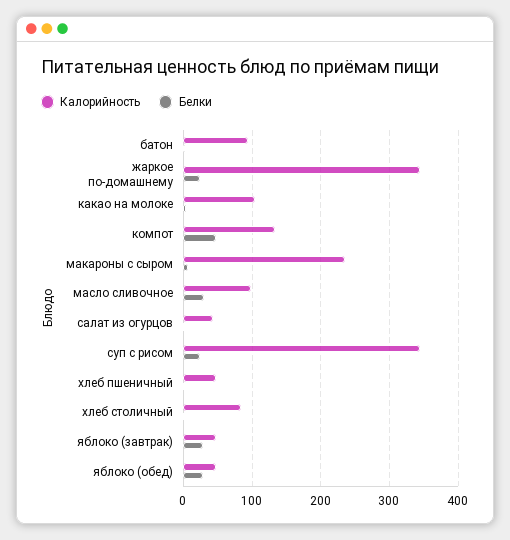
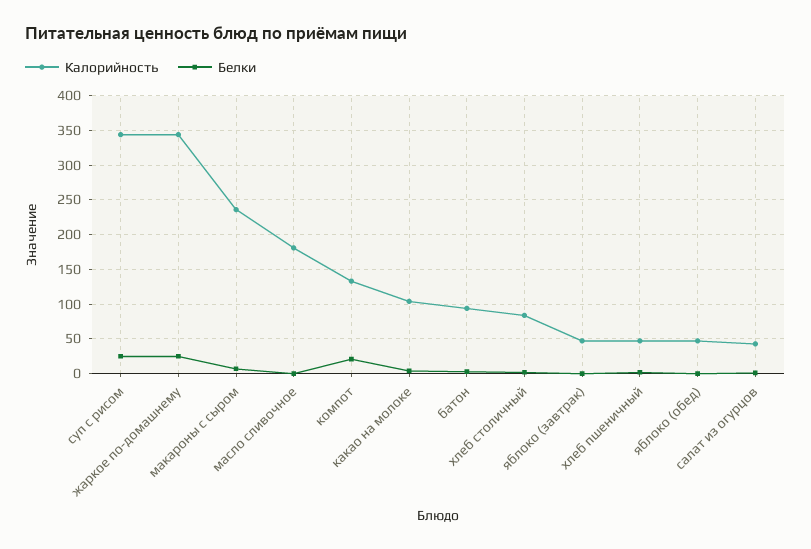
Белки, компот: 50 -> 20
Калорийность, масло сливочное: 100 -> 180
Белки, масло сливочное: 30 -> 0
Белки, яблоко (завтрак): 30 -> 0
Белки, яблоко (обед): 30 -> 0

